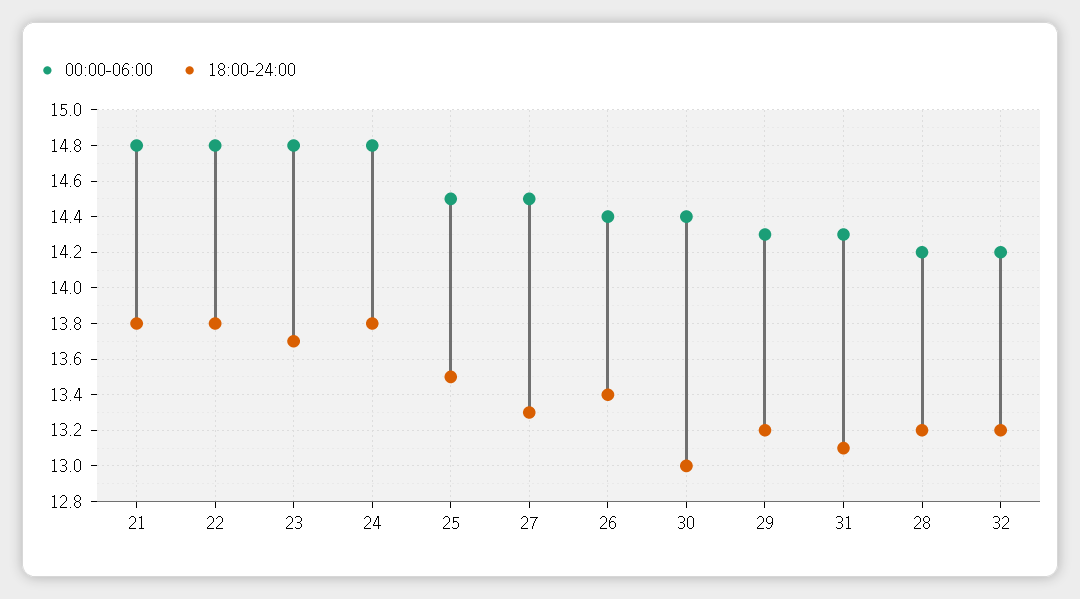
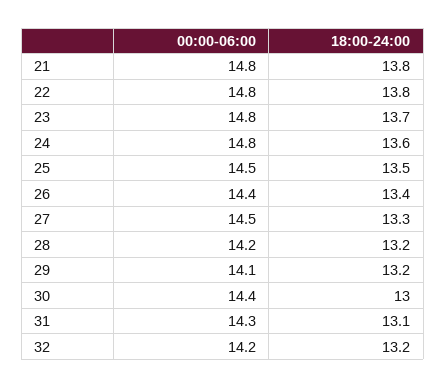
18:00-24:00, 24: 13.8 -> 13.6
00:00-06:00, 29: 14.3 -> 14.1

